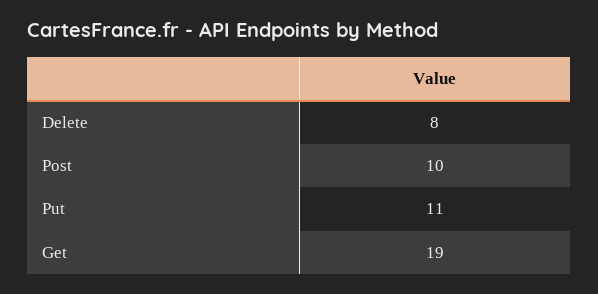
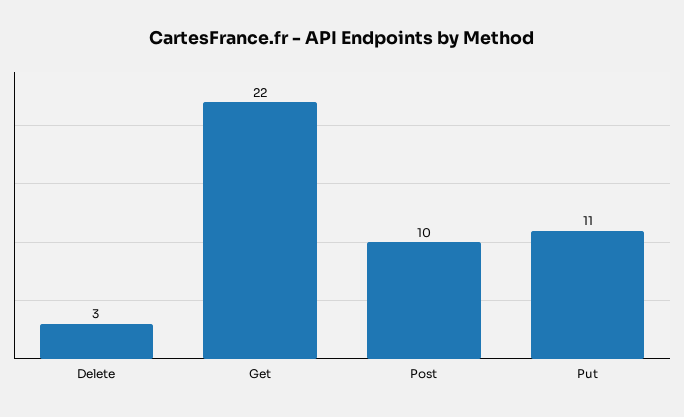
Delete: 8 -> 3
Get: 19 -> 22

